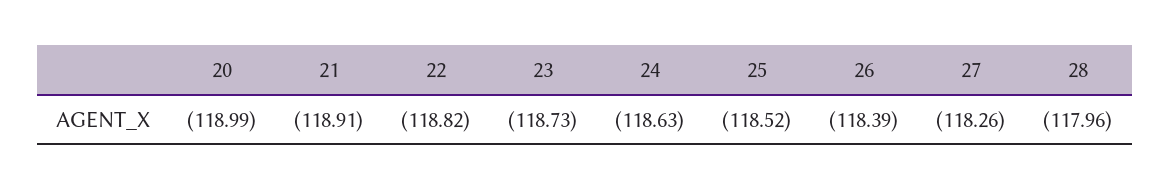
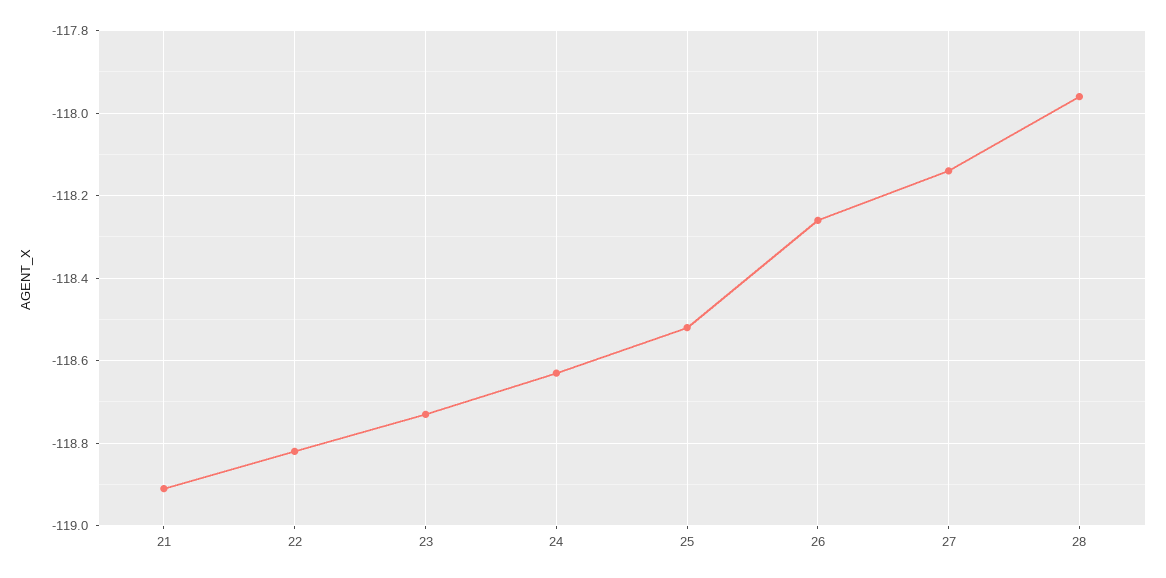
20: -118.99 -> none
26: -118.39 -> -118.25
27: -118.26 -> -118.15

